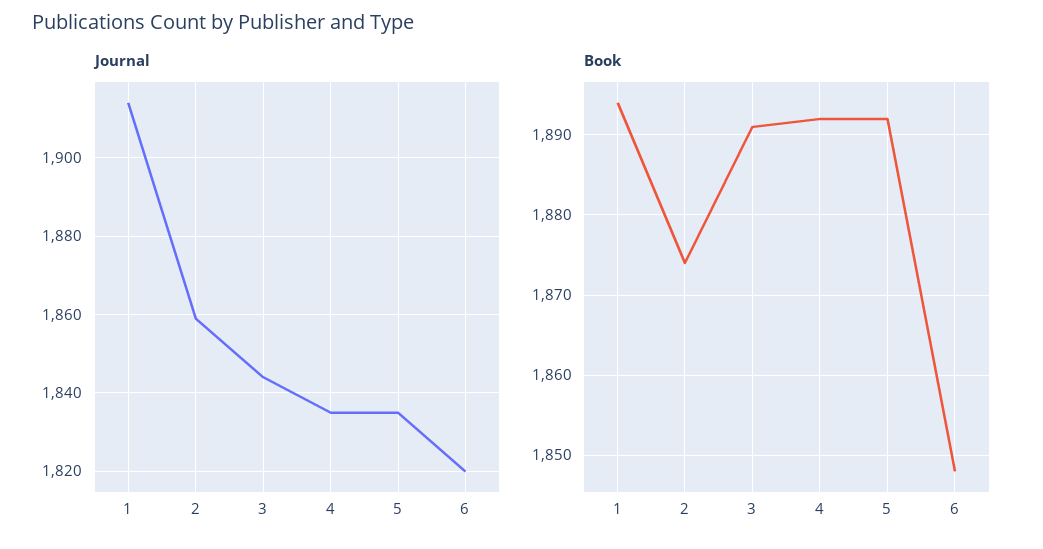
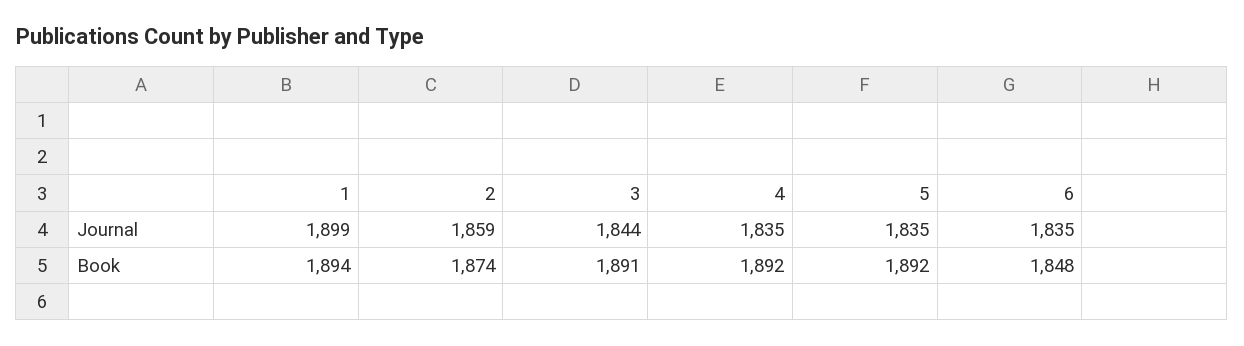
Journal, 1: 1915 -> 1899
Journal, 6: 1820 -> 1835

